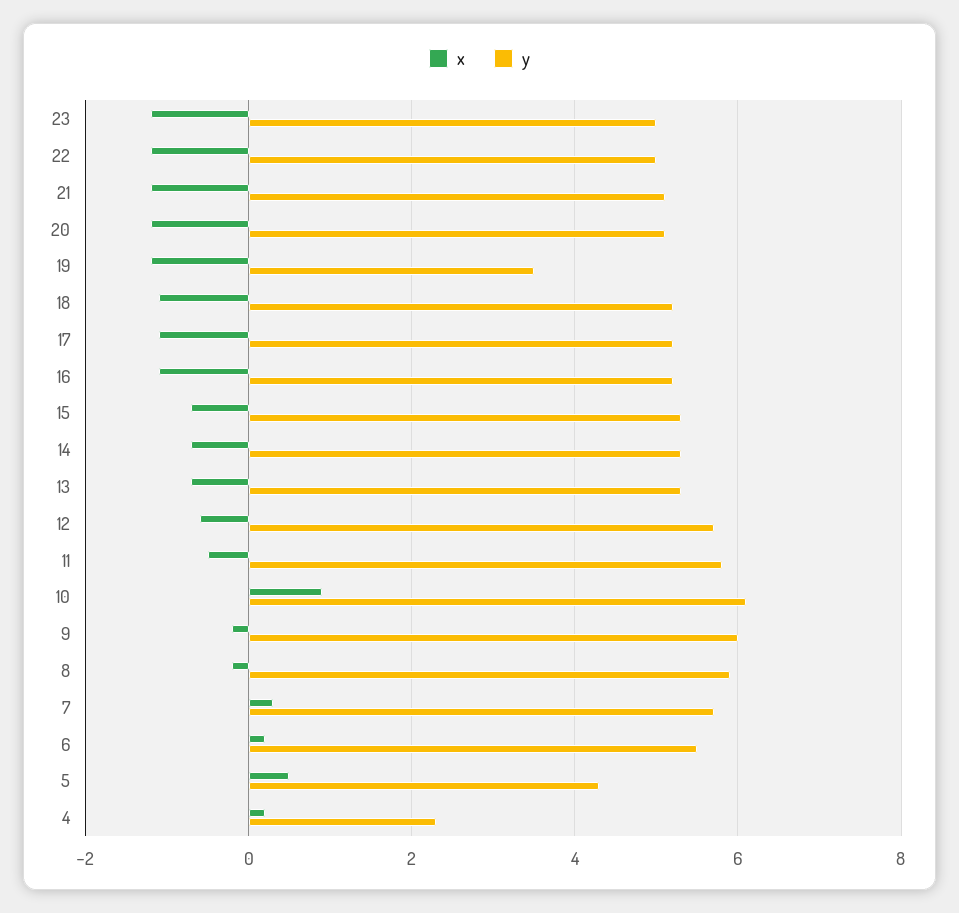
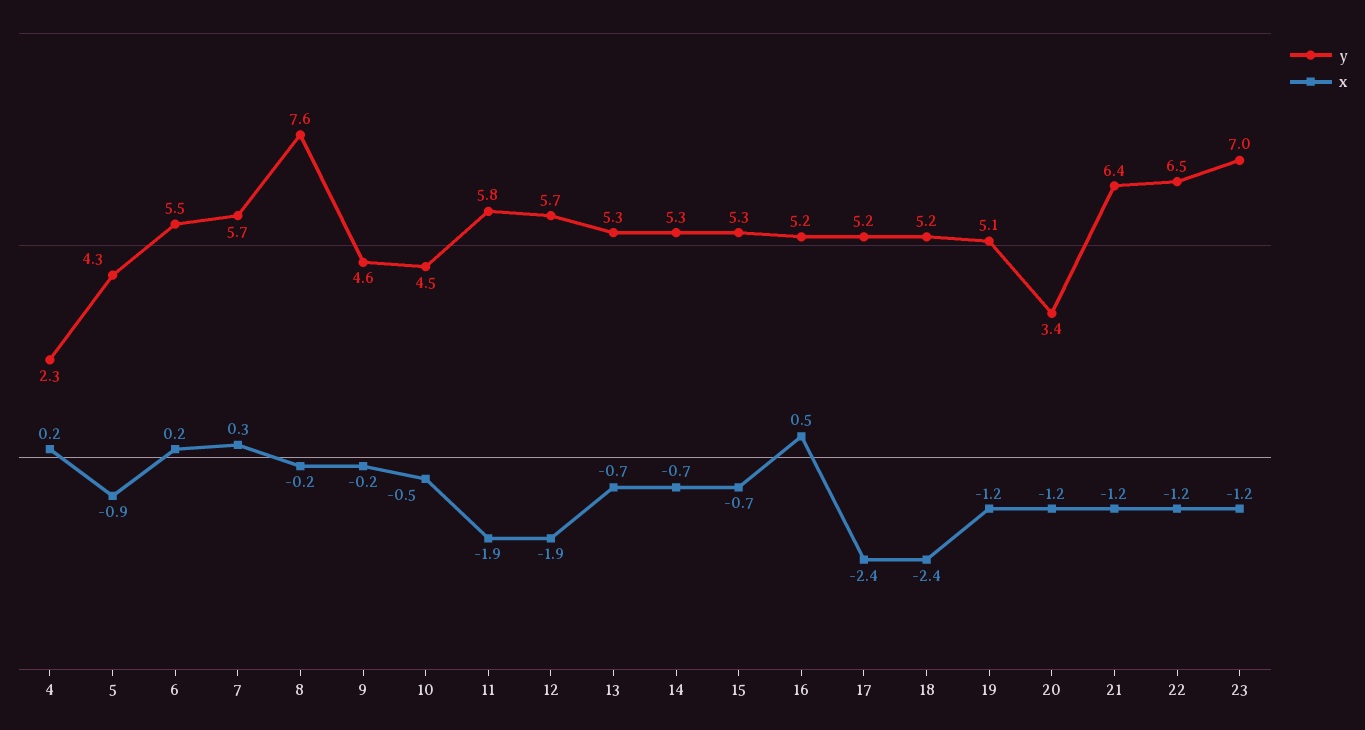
y, 23: 5 -> 7
y, 22: 5 -> 6.5
y, 21: 5 -> 6.4
y, 20: 5 -> 3.4
y, 19: 3.5 -> 5.1
x, 18: -1 -> -2.4
x, 17: -1 -> -2.4
x, 16: -1 -> 0.5
x, 12: -0.5 -> -1.9
x, 11: -0.5 -> -1.9
x, 10: 1 -> -0.5
y, 10: 6 -> 4.5
y, 9: 6 -> 4.6
y, 8: 6 -> 7.6
x, 5: 0.5 -> -0.9

